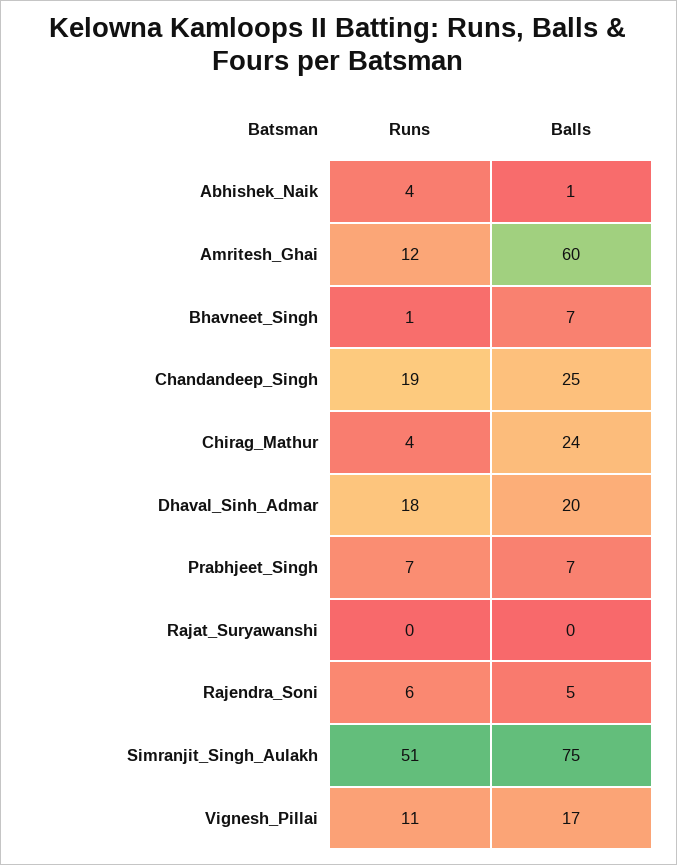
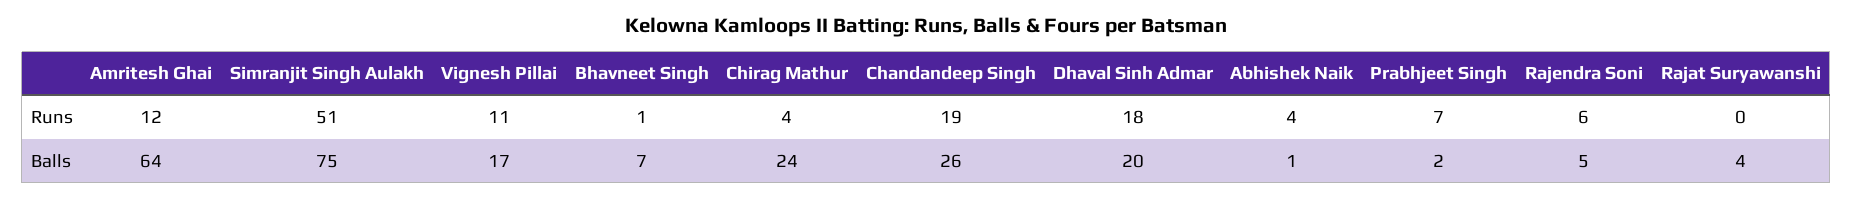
Balls, Amritesh_Ghai: 60 -> 64
Balls, Chandandeep_Singh: 25 -> 26
Balls, Prabhjeet_Singh: 7 -> 2
Balls, Rajat_Suryawanshi: 0 -> 4

